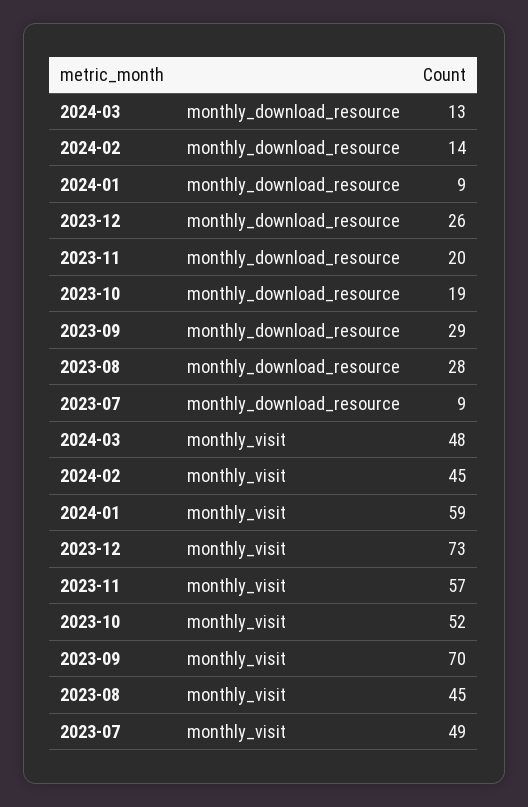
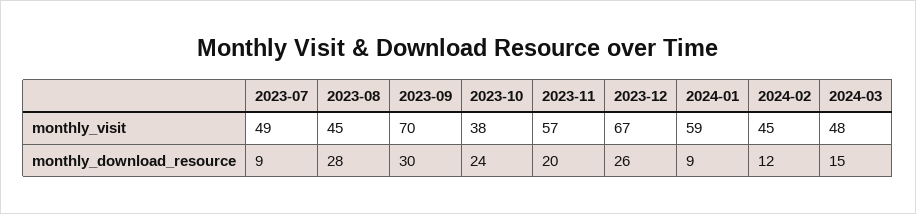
2024-03, monthly_download_resource: 13 -> 15
2024-02, monthly_download_resource: 14 -> 12
2023-10, monthly_download_resource: 19 -> 24
2023-09, monthly_download_resource: 29 -> 30
2023-12, monthly_visit: 73 -> 67
2023-10, monthly_visit: 52 -> 38

